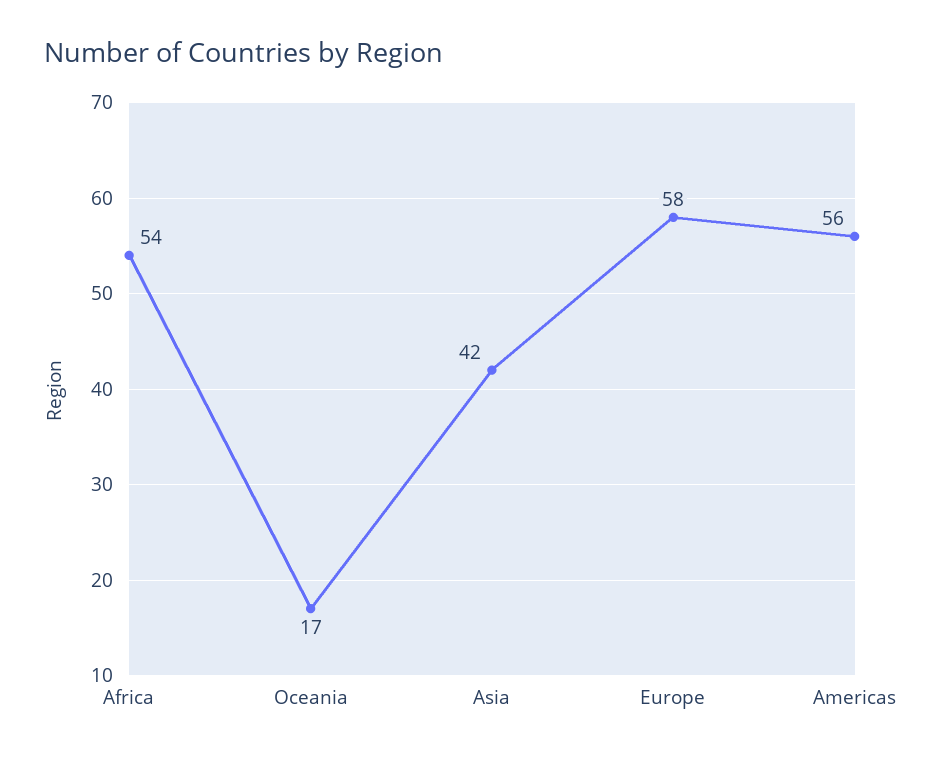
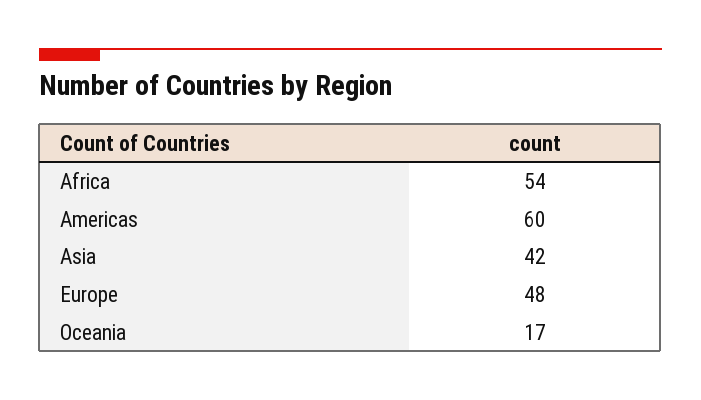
Europe: 58 -> 48
Americas: 56 -> 60

